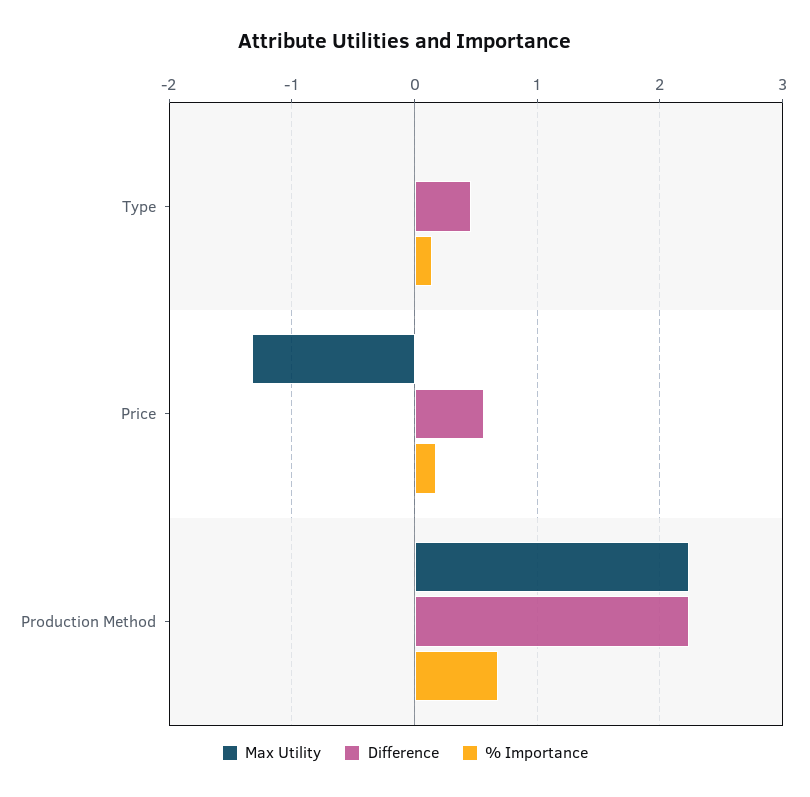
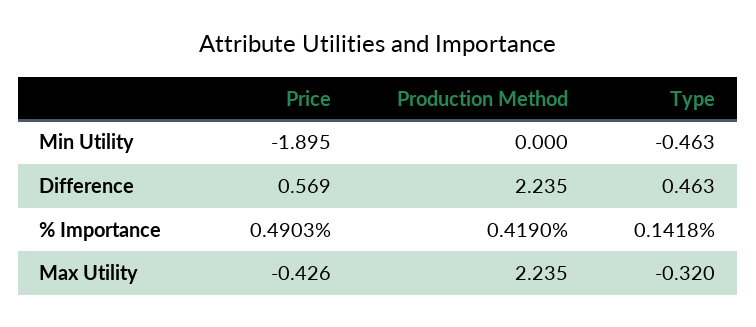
Max Utility, Type: 0 -> -0.32
Max Utility, Price: -1.3 -> -0.426
% Importance, Price: 0.2 -> 0.4903
% Importance, Production Method: 0.7 -> 0.419
Min Utility, Price: none -> -1.895
Min Utility, Production Method: none -> 0
Min Utility, Type: none -> -0.463

